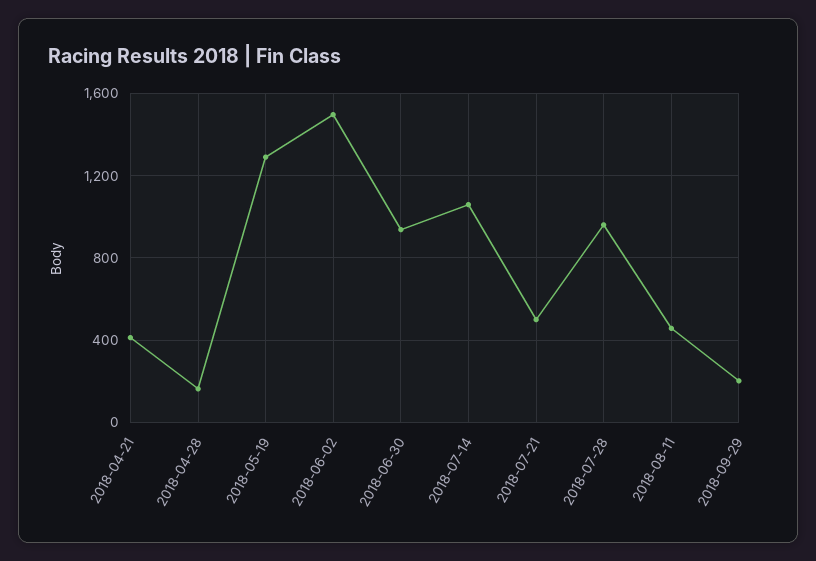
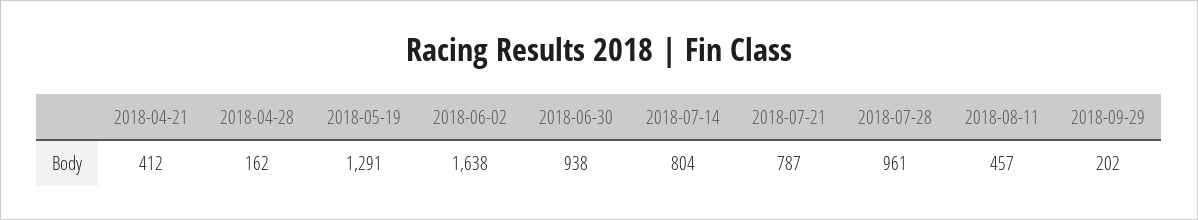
2018-06-02: 1500 -> 1638
2018-07-14: 1050 -> 804
2018-07-21: 500 -> 787

